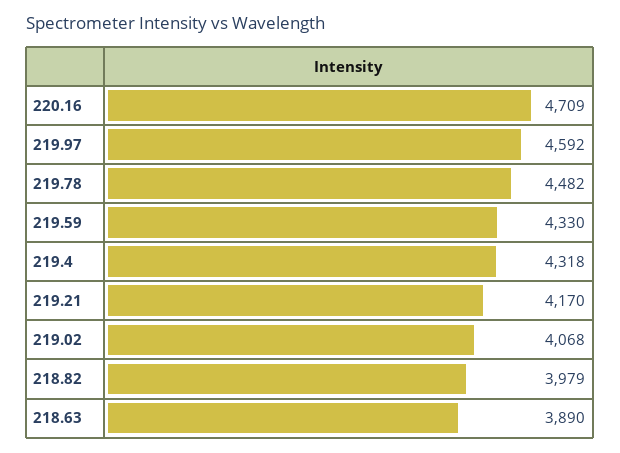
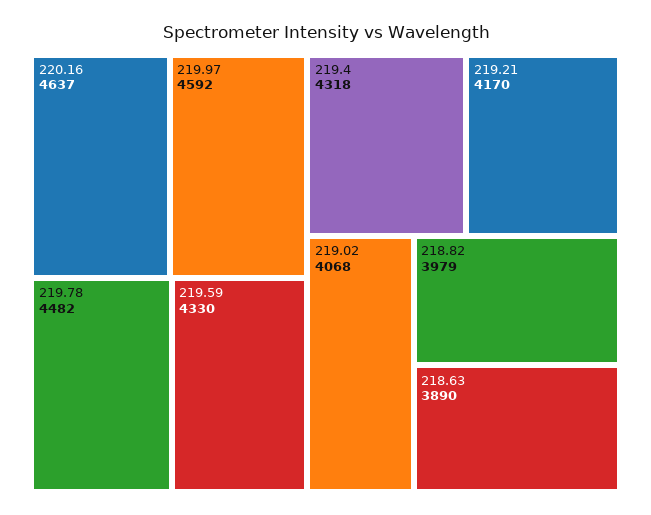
220.16: 4709 -> 4637

